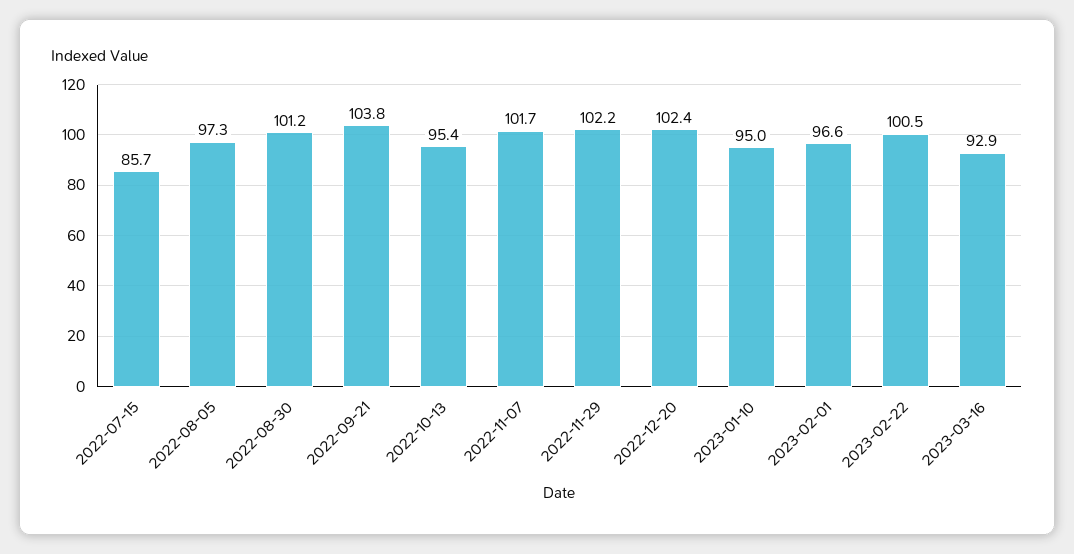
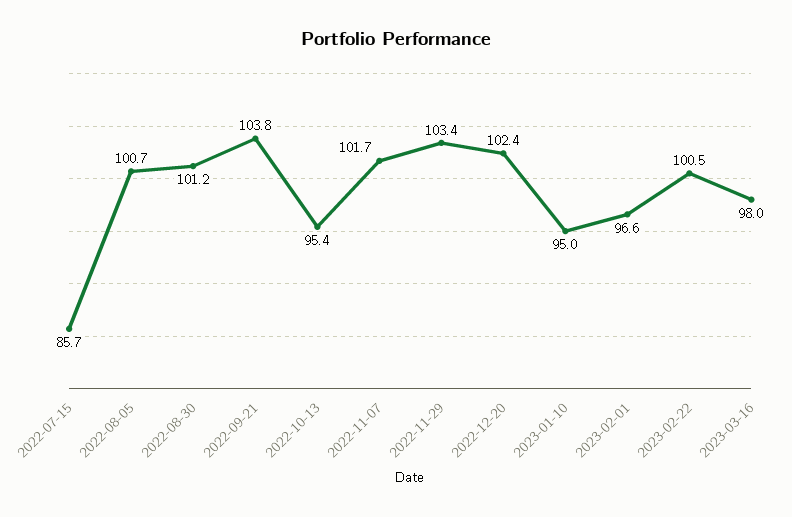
2022-08-05: 97.3 -> 100.7
2022-11-29: 102.2 -> 103.4
2023-03-16: 92.9 -> 98

